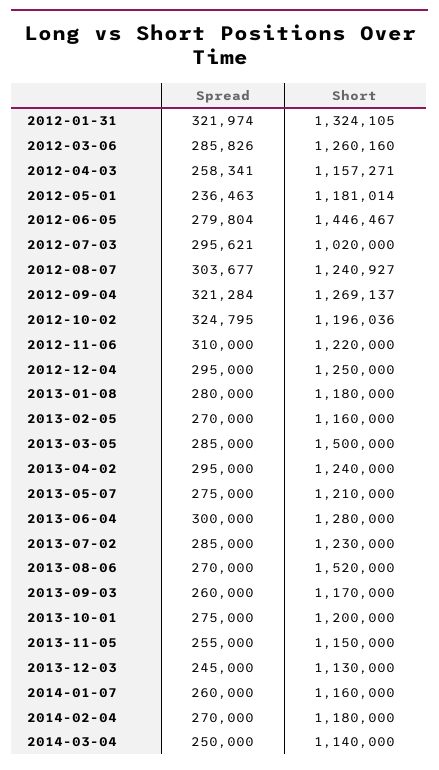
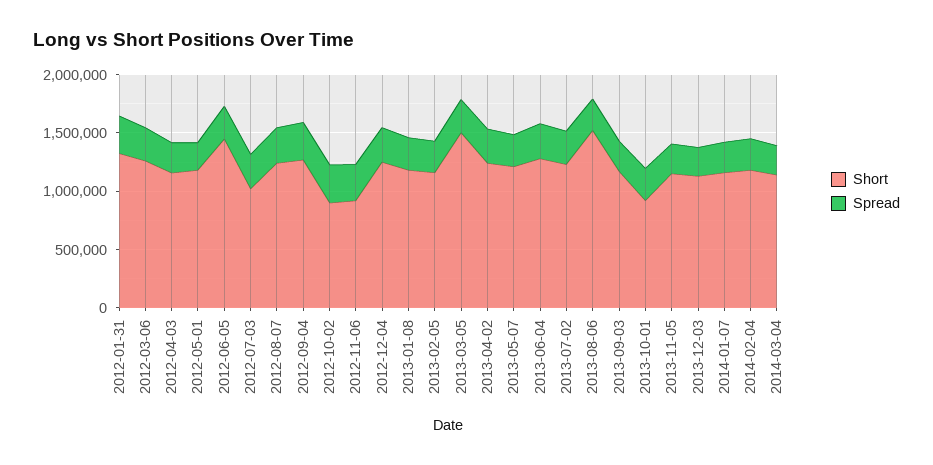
Short, 2012-10-02: 1196036 -> 900000
Short, 2012-11-06: 1220000 -> 900000
Short, 2013-10-01: 1200000 -> 900000

